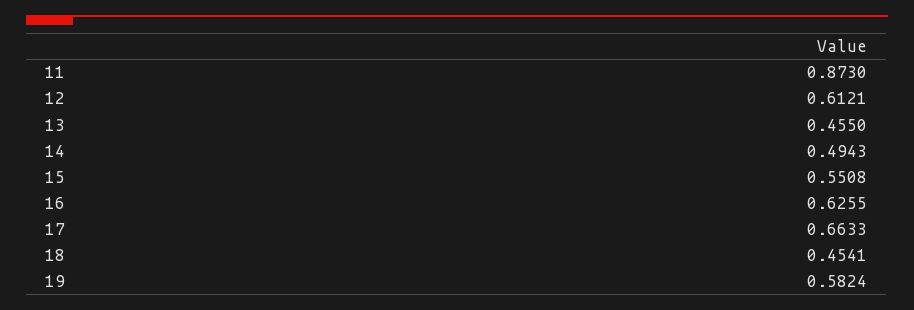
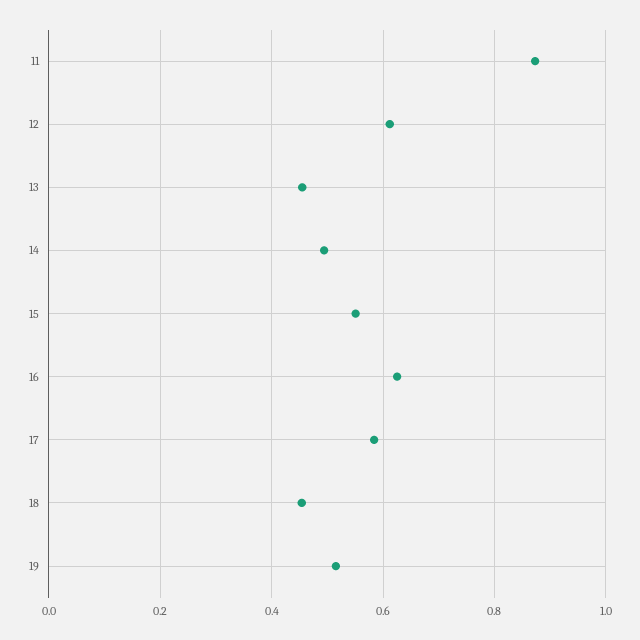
17: 0.6633 -> 0.58
19: 0.5824 -> 0.52

